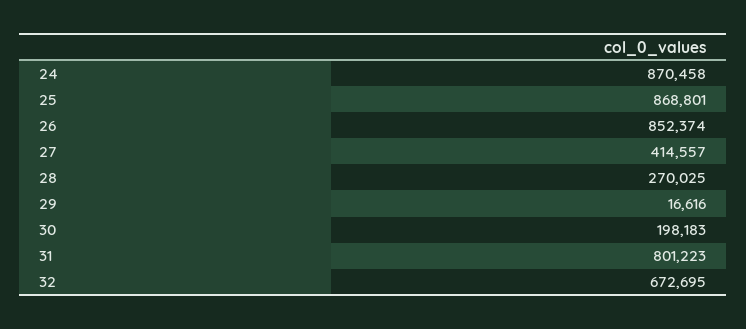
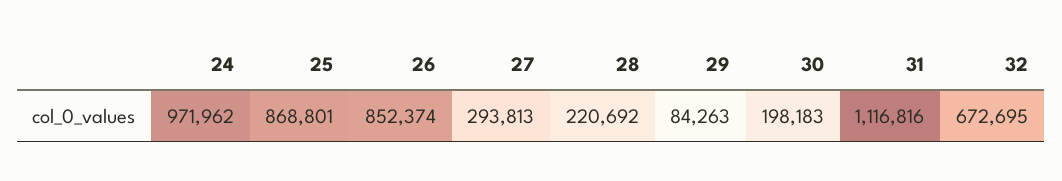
24: 870458 -> 971962
27: 414557 -> 293813
28: 270025 -> 220692
29: 16616 -> 84263
31: 801223 -> 1116816

